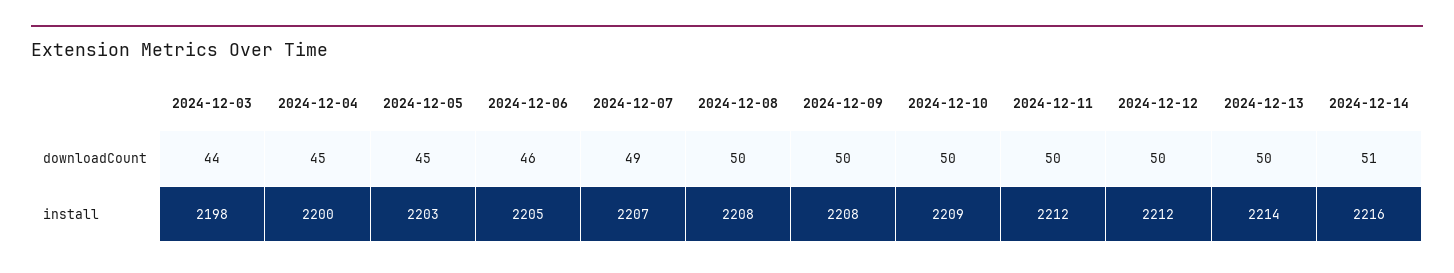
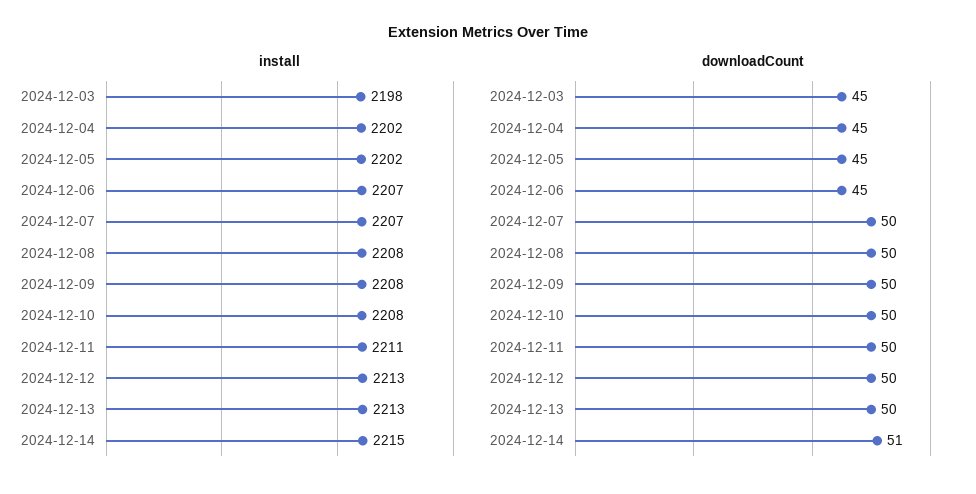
downloadCount, 2024-12-03: 44 -> 45
downloadCount, 2024-12-06: 46 -> 45
downloadCount, 2024-12-07: 49 -> 50
install, 2024-12-04: 2200 -> 2202
install, 2024-12-05: 2203 -> 2202
install, 2024-12-06: 2205 -> 2207
install, 2024-12-10: 2209 -> 2208
install, 2024-12-11: 2212 -> 2211
install, 2024-12-12: 2212 -> 2213
install, 2024-12-13: 2214 -> 2213
install, 2024-12-14: 2216 -> 2215

